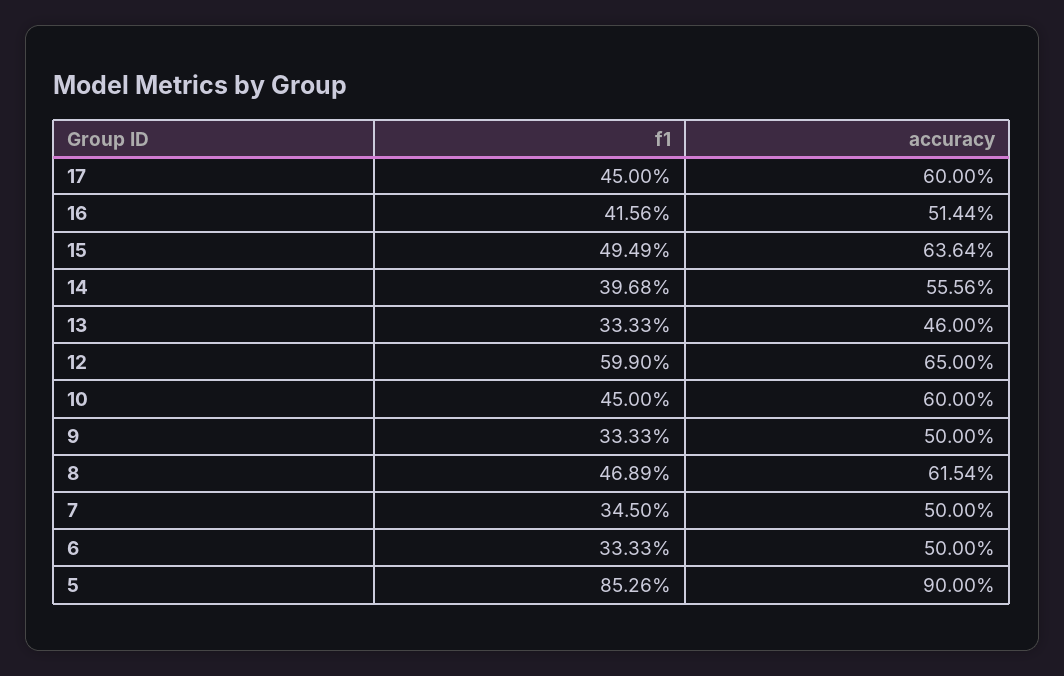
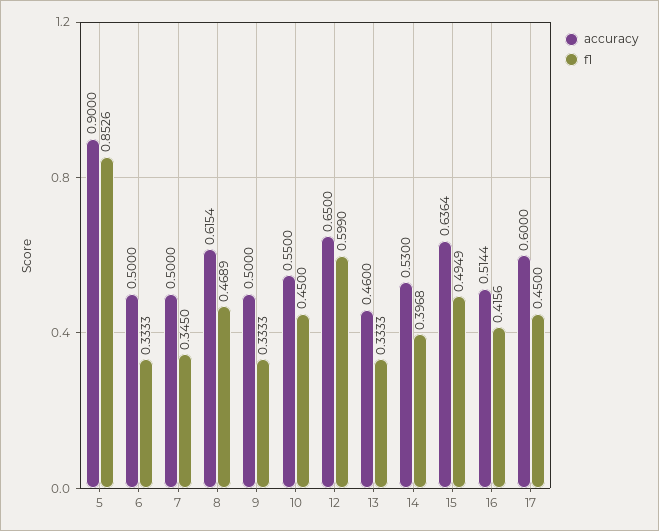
accuracy, 14: 0.5556 -> 0.53
accuracy, 10: 0.6 -> 0.55

